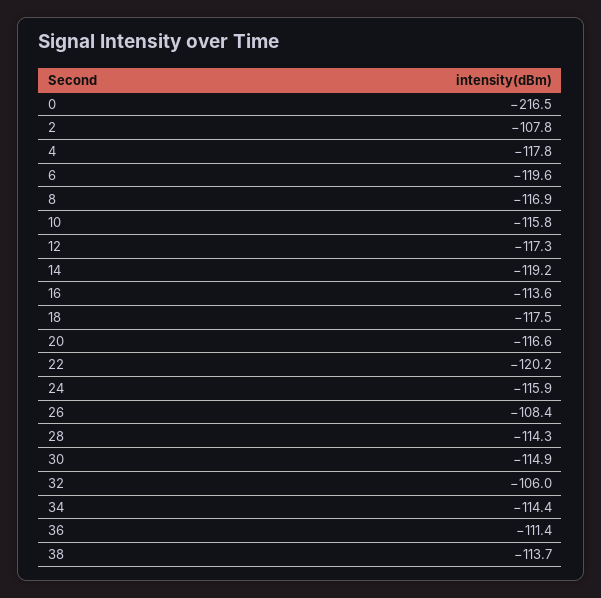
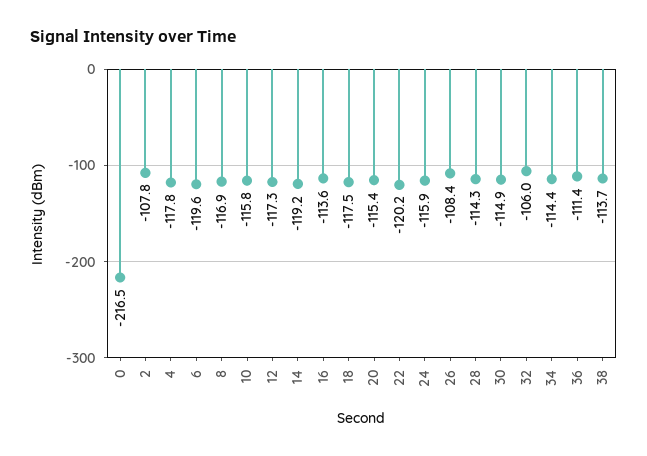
20: -116.6 -> -115.4

